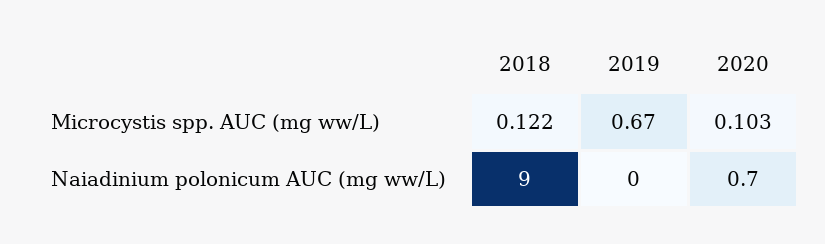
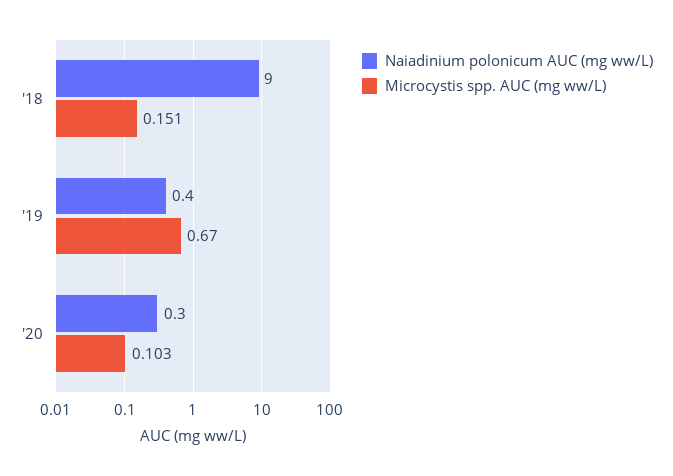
Microcystis spp. AUC (mg ww/L), 2018: 0.122 -> 0.151
Naiadinium polonicum AUC (mg ww/L), 2019: 0 -> 0.4
Naiadinium polonicum AUC (mg ww/L), 2020: 0.7 -> 0.3

